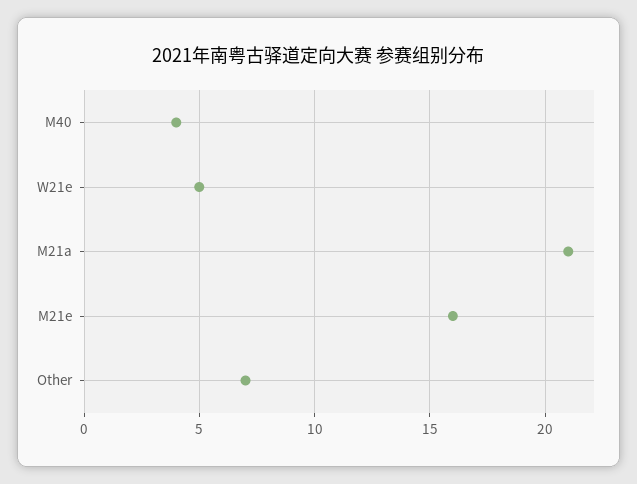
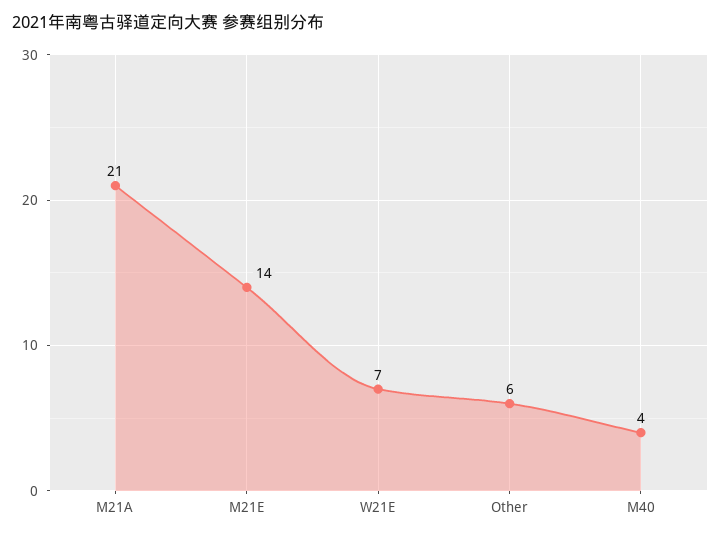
W21e: 5 -> 7
M21e: 16 -> 14
Other: 7 -> 6

